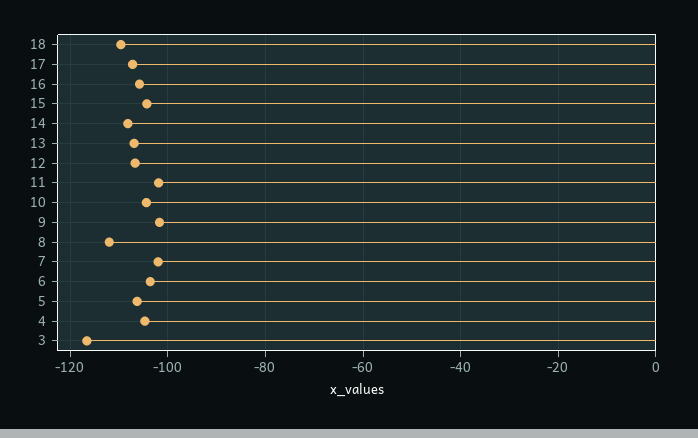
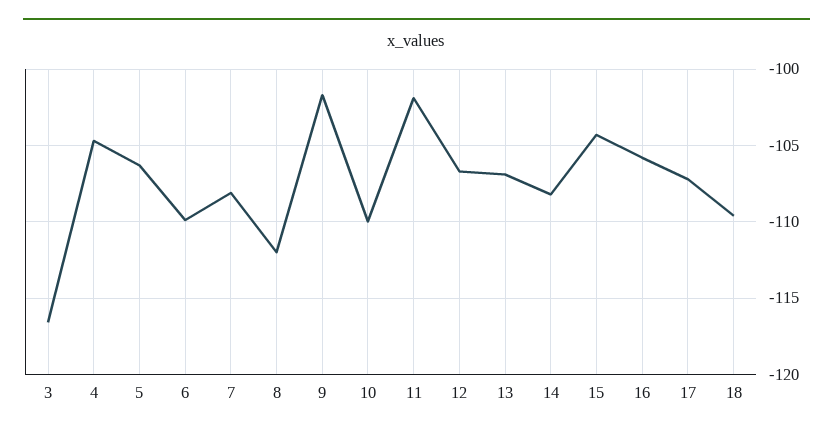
10: -104 -> -110
7: -102 -> -108
6: -104 -> -110

